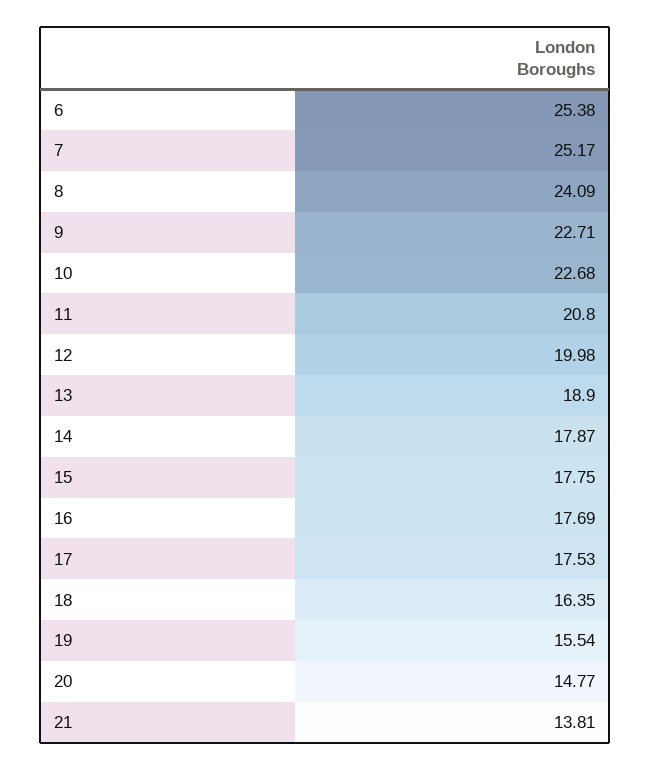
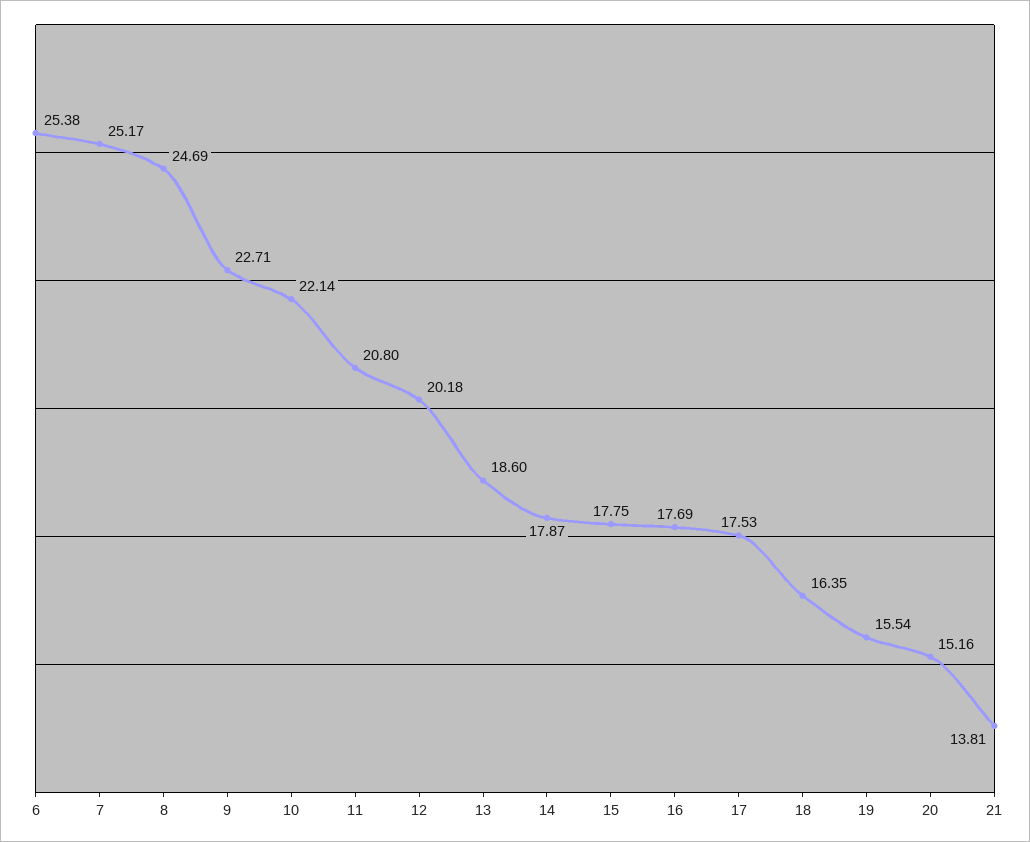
8: 24.09 -> 24.69
10: 22.68 -> 22.14
12: 19.98 -> 20.18
13: 18.9 -> 18.6
20: 14.77 -> 15.16

